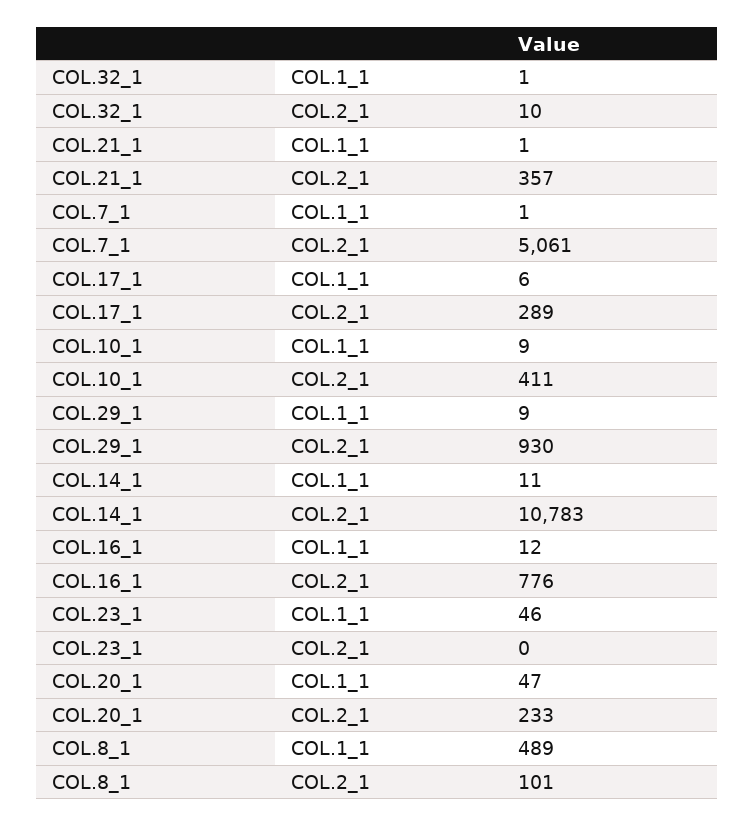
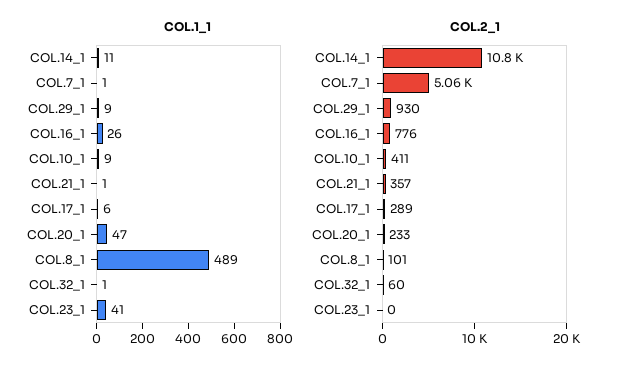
COL.2_1, COL.32_1: 10 -> 60
COL.1_1, COL.16_1: 12 -> 26
COL.1_1, COL.23_1: 46 -> 41

